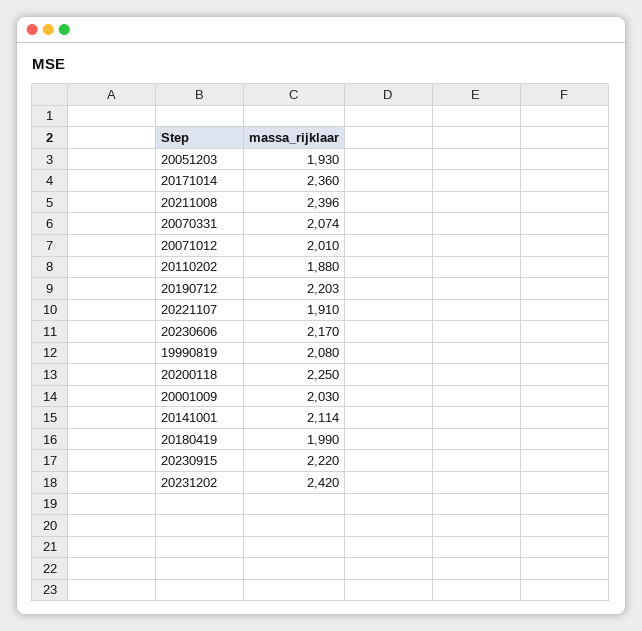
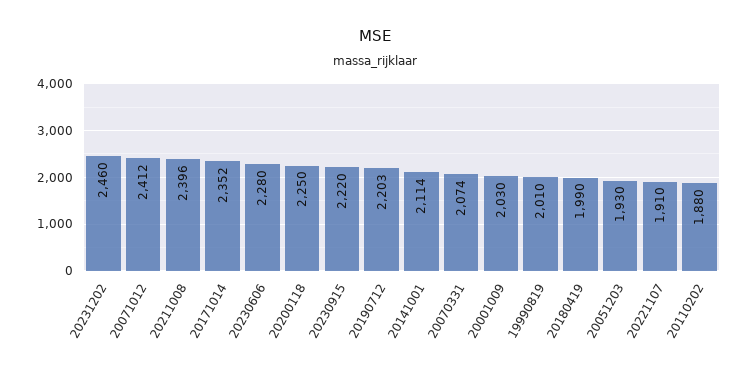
20171014: 2360 -> 2352
20071012: 2010 -> 2412
20230606: 2170 -> 2280
19990819: 2080 -> 2010
20231202: 2420 -> 2460

